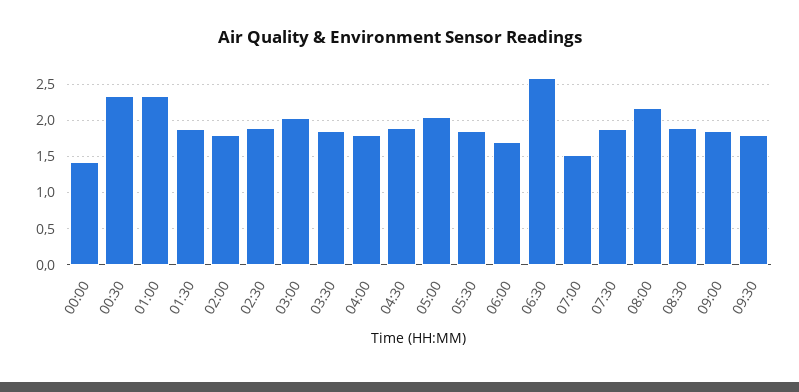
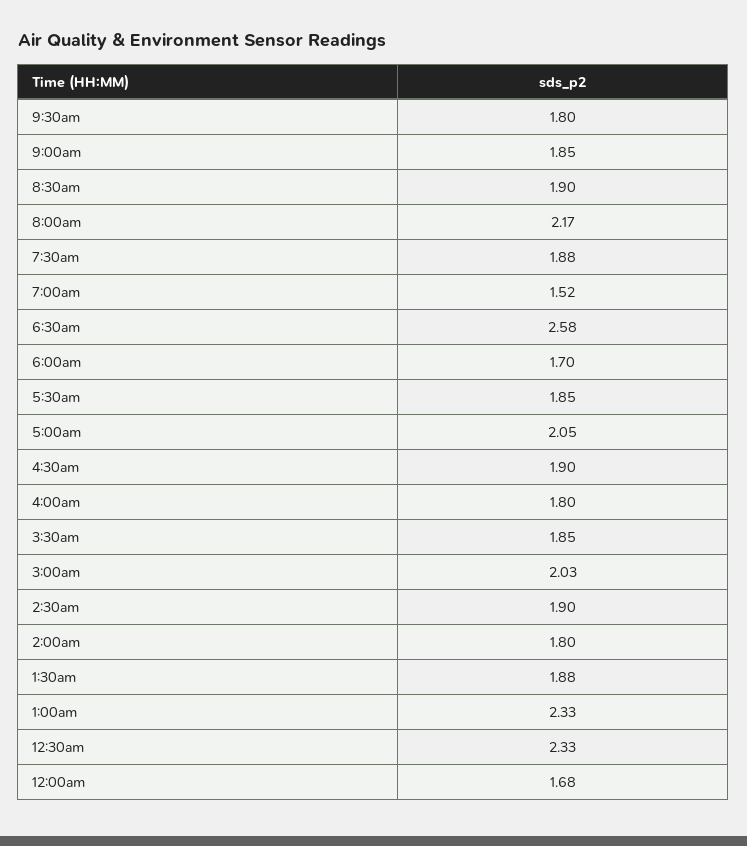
00:00: 1.4 -> 1.68

